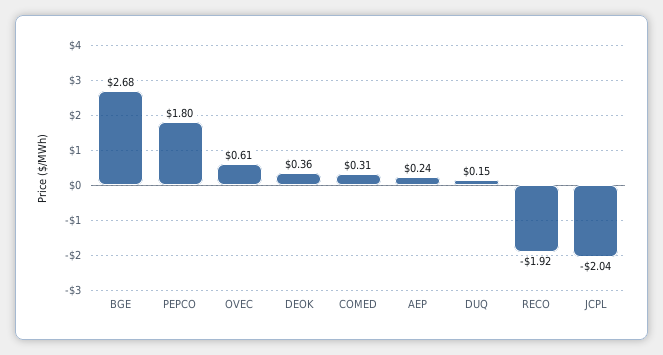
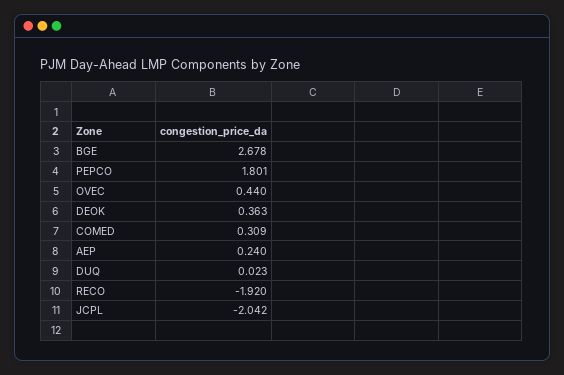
OVEC: 0.61 -> 0.44
DUQ: 0.15 -> 0.023

